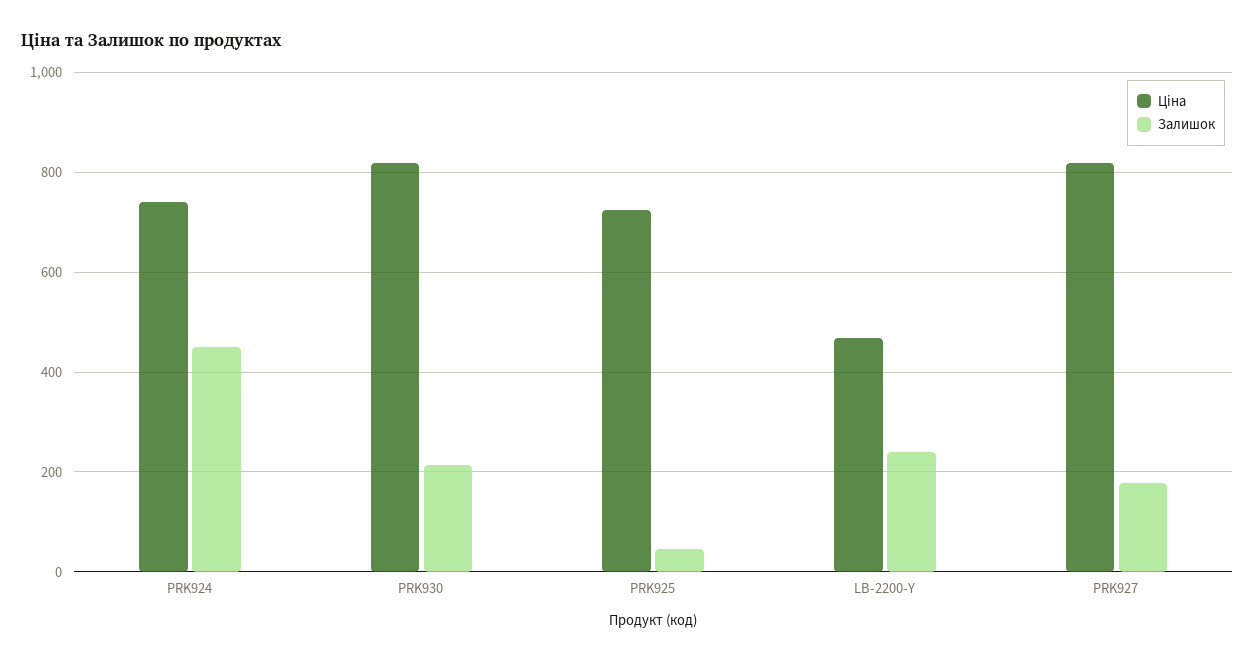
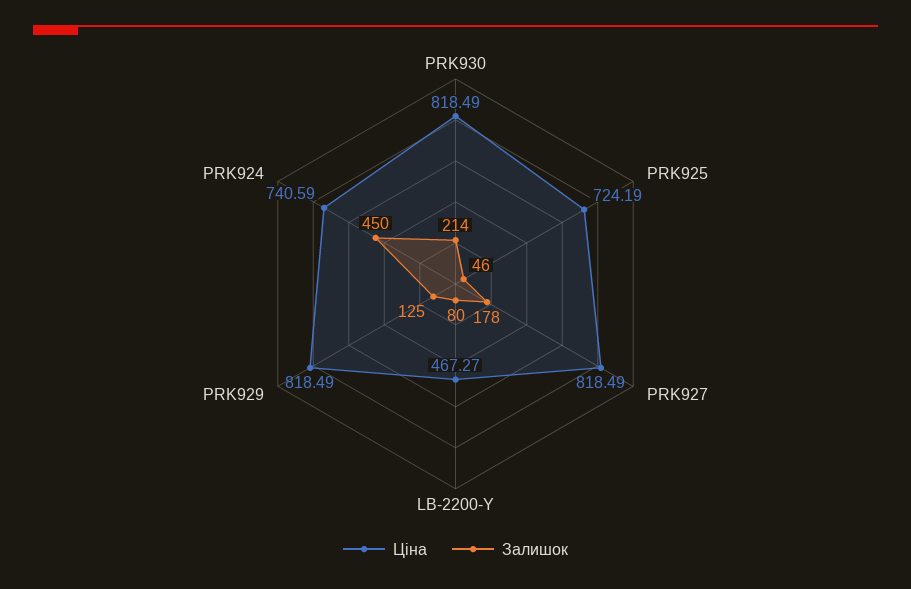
Залишок, LB-2200-Y: 240 -> 80
Ціна, PRK929: none -> 818.49
Залишок, PRK929: none -> 125

